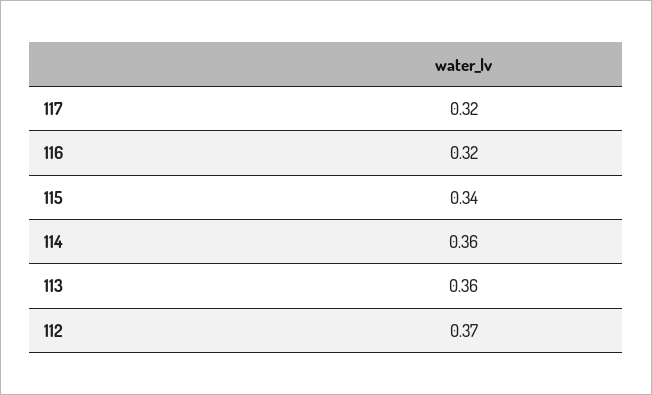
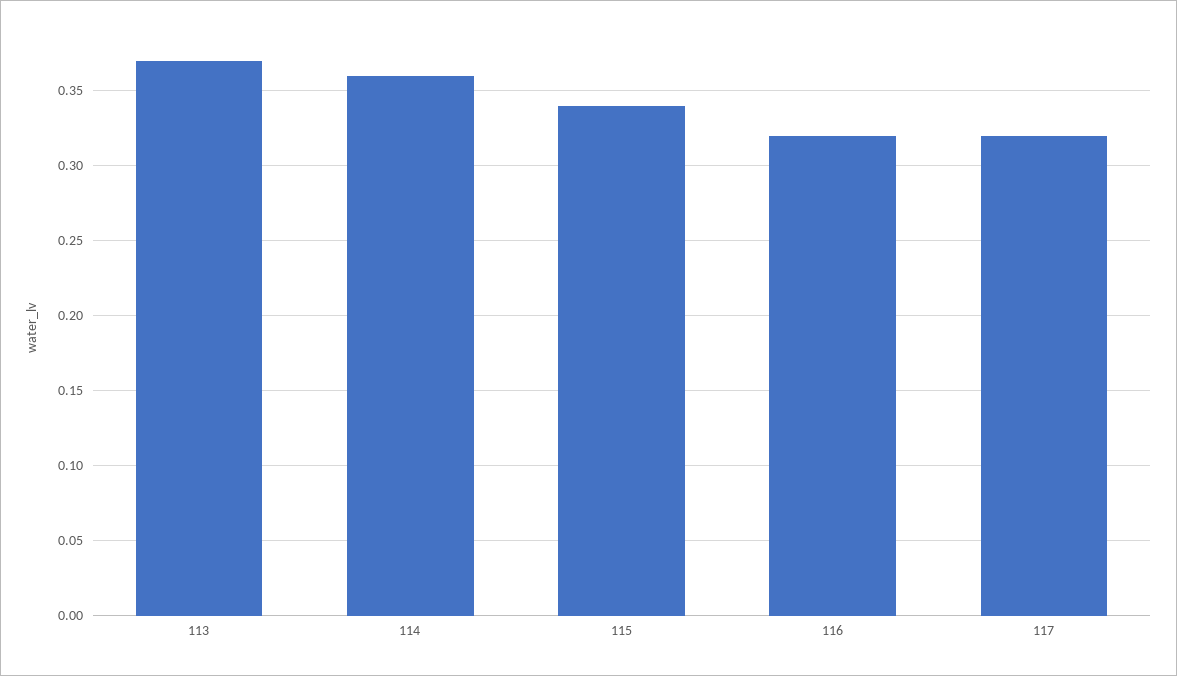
113: 0.36 -> 0.37
112: 0.37 -> none

